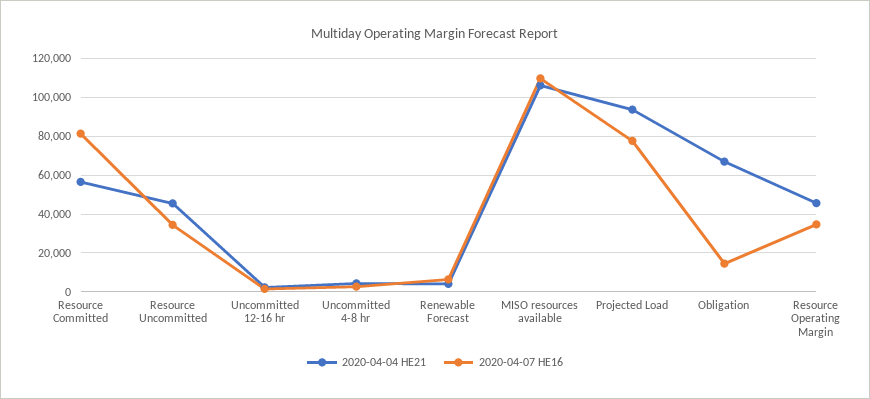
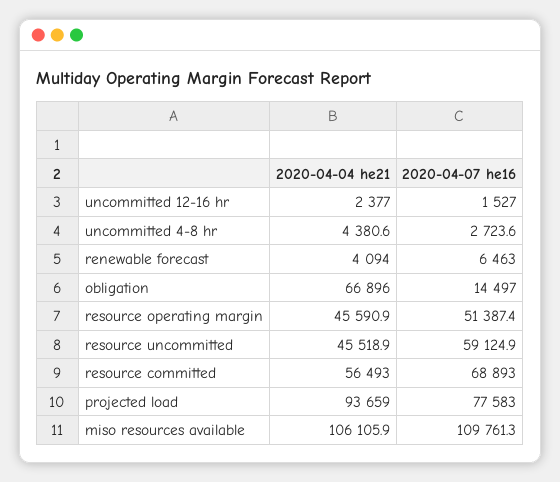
2020-04-07 HE16, Resource Committed: 80000 -> 68893
2020-04-07 HE16, Resource Uncommitted: 35000 -> 59124.9
2020-04-07 HE16, Resource Operating Margin: 35000 -> 51387.4

